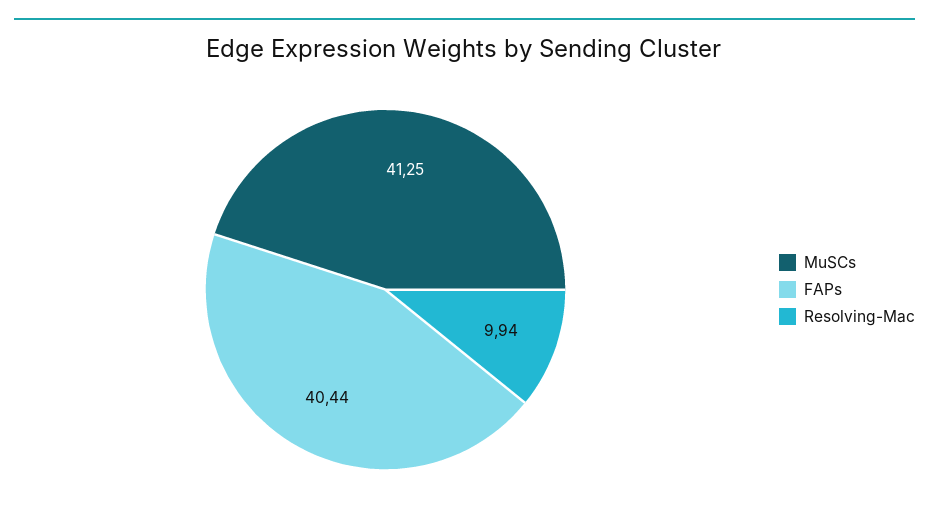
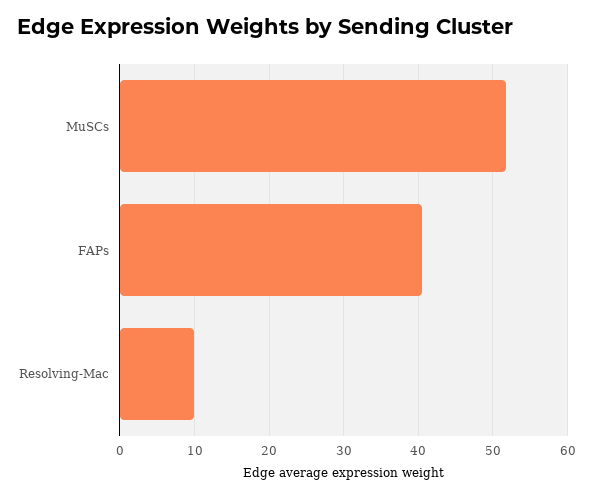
MuSCs: 41.25 -> 52

